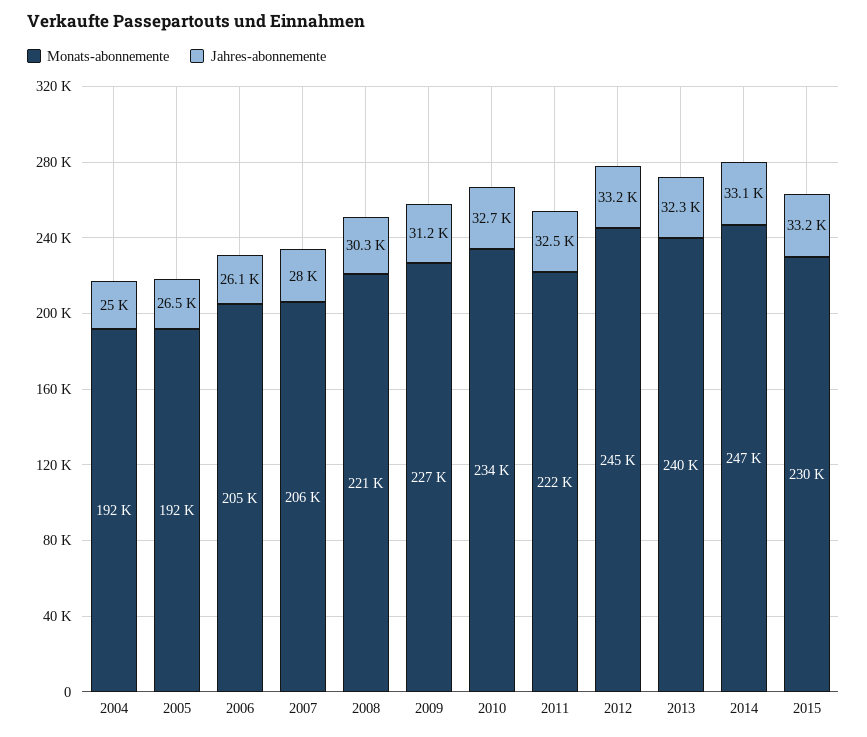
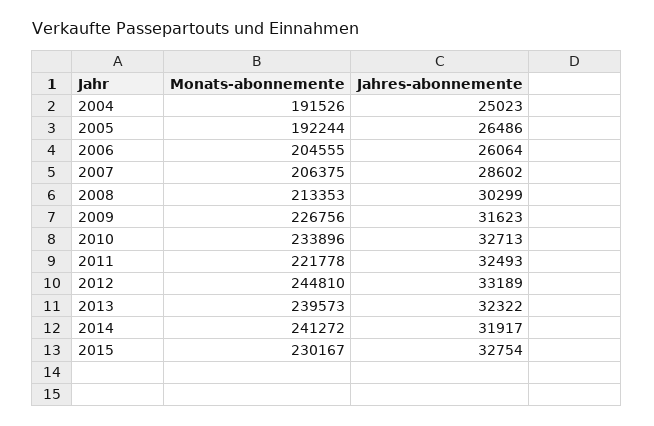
Jahres-abonnemente, 2007: 28000 -> 28602
Monats-abonnemente, 2008: 221000 -> 213353
Jahres-abonnemente, 2009: 31200 -> 31623
Monats-abonnemente, 2014: 247000 -> 241272
Jahres-abonnemente, 2014: 33100 -> 31917
Jahres-abonnemente, 2015: 33200 -> 32754

